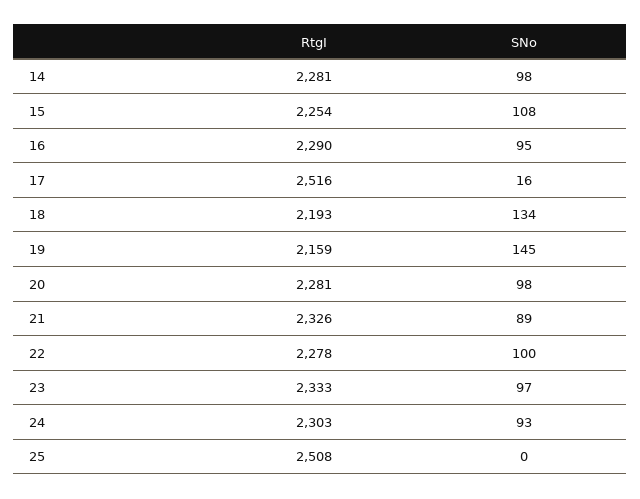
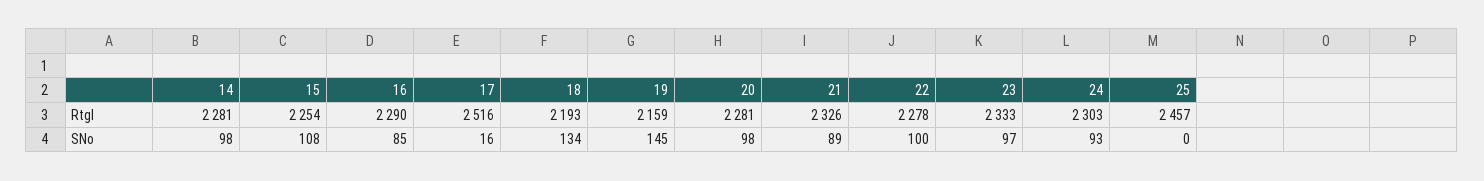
SNo, 16: 95 -> 85
RtgI, 25: 2508 -> 2457

